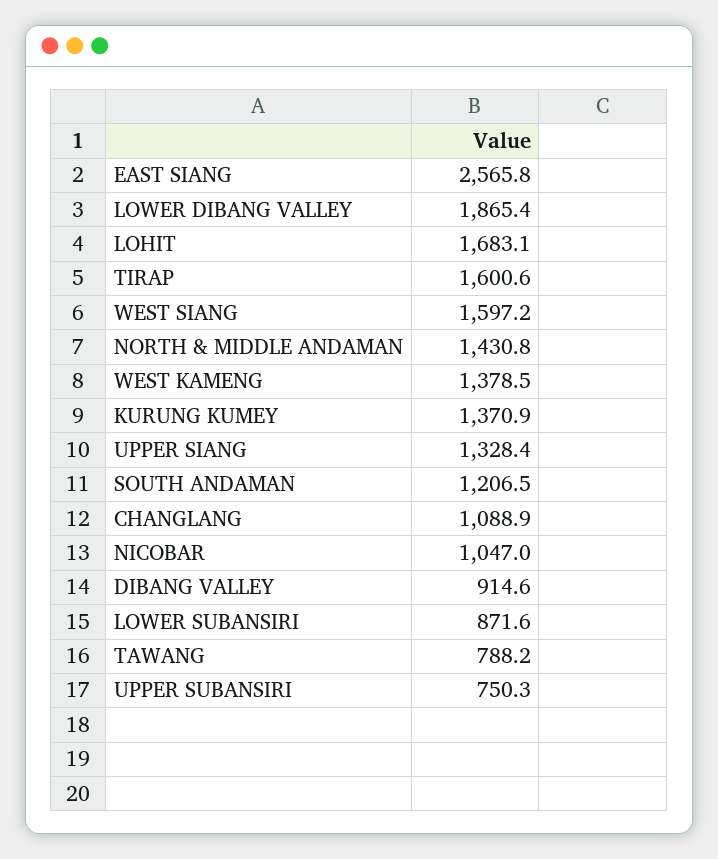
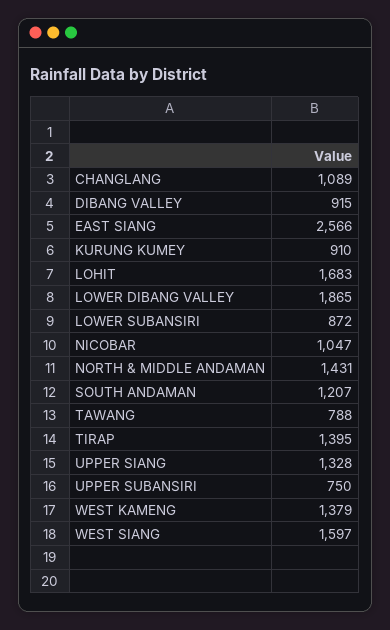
TIRAP: 1600.6 -> 1395
KURUNG KUMEY: 1370.9 -> 910

